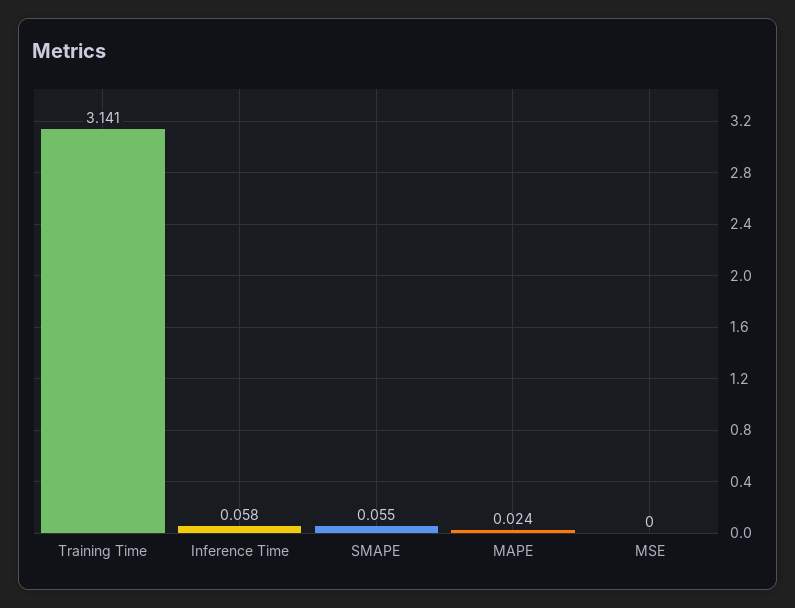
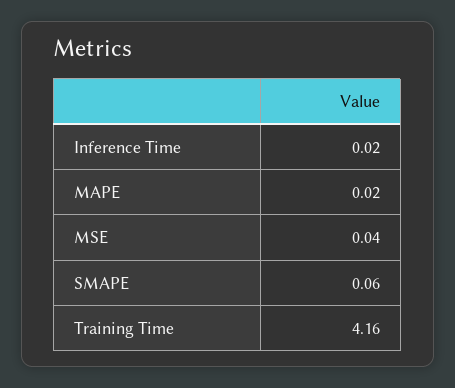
Training Time: 3.141 -> 4.16
Inference Time: 0.058 -> 0.02
MSE: 0 -> 0.04

